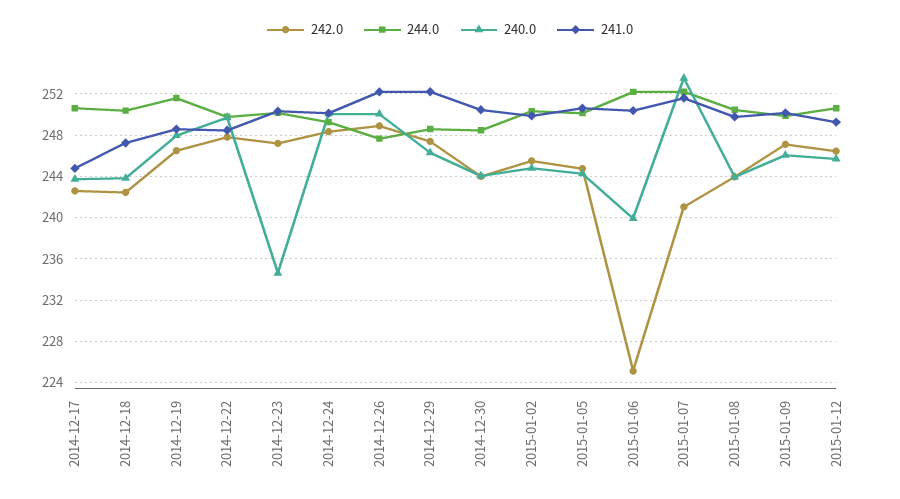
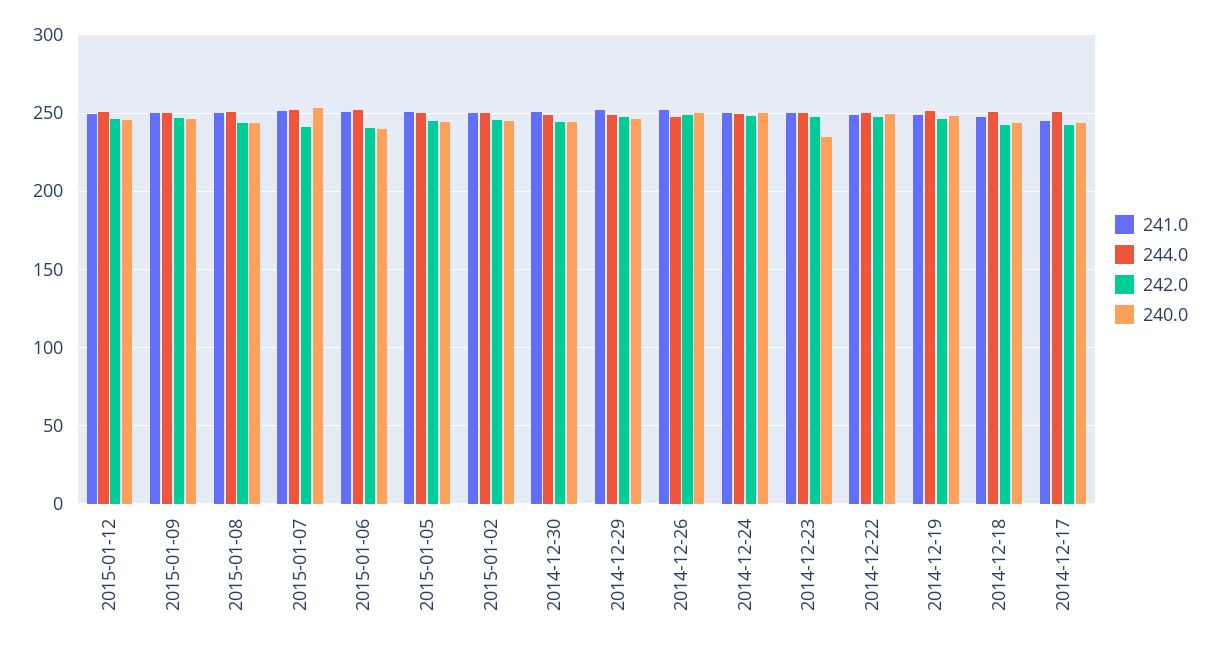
242.0, 2015-01-06: 225 -> 240

